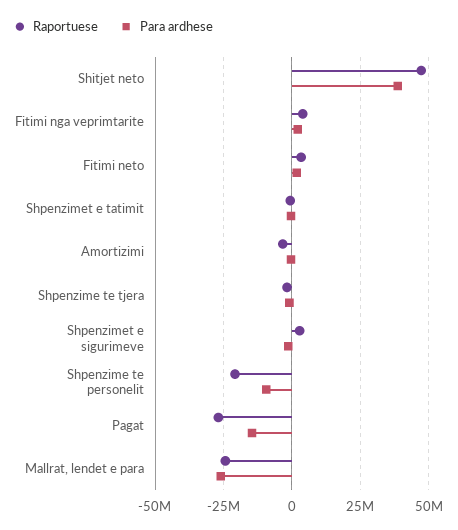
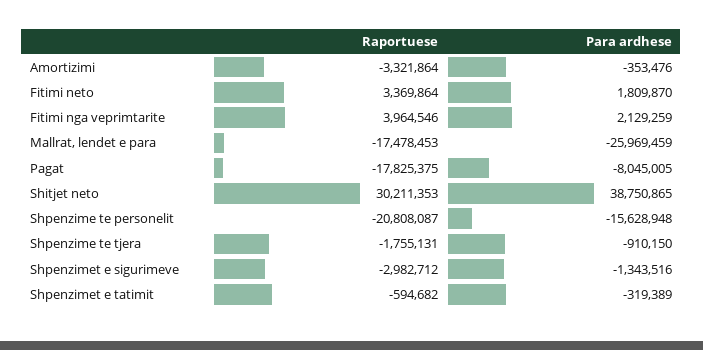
Raportuese, Shitjet neto: 47500000 -> 30211353
Raportuese, Shpenzimet e sigurimeve: 2500000 -> -2982712
Para ardhese, Shpenzime te personelit: -10000000 -> -15628948
Raportuese, Pagat: -27500000 -> -17825375
Para ardhese, Pagat: -15000000 -> -8045005
Raportuese, Mallrat, lendet e para: -25000000 -> -17478453

